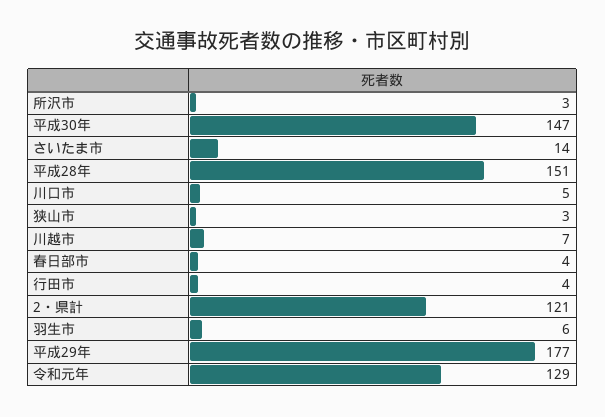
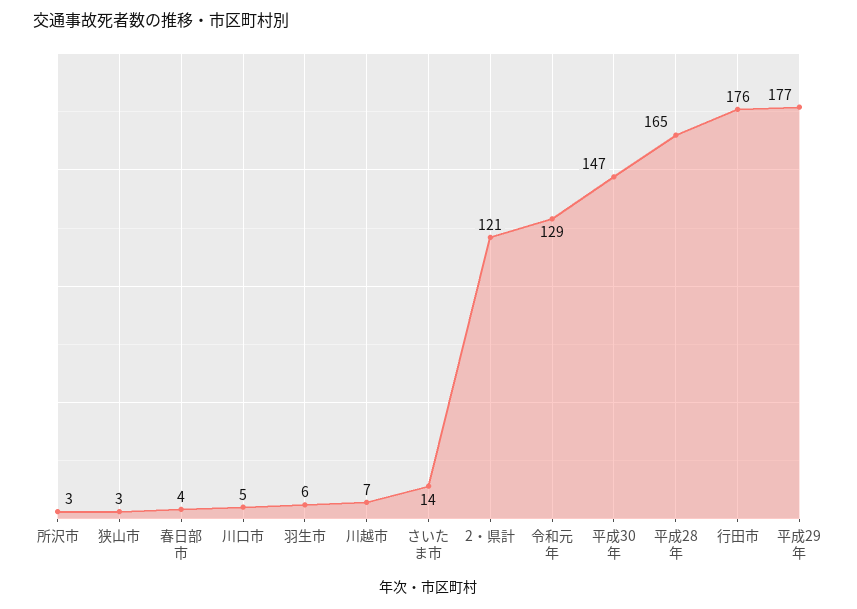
平成28年: 151 -> 165
行田市: 4 -> 176

